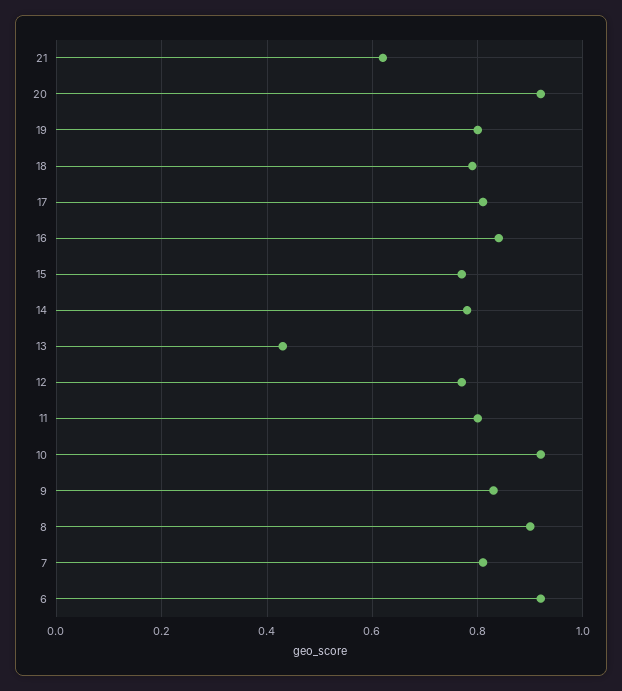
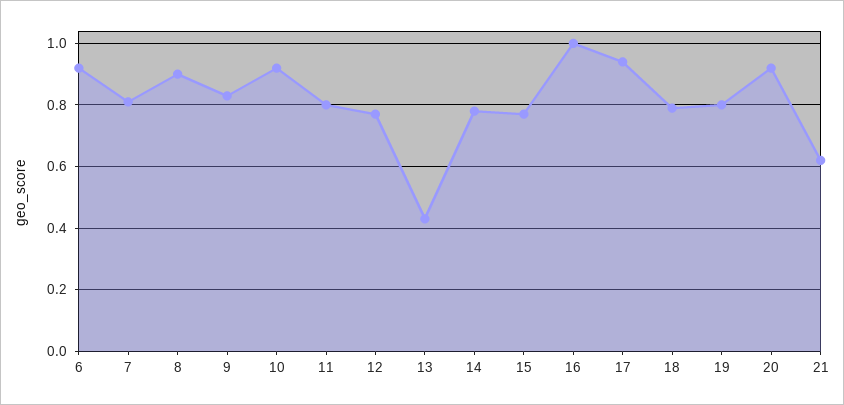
17: 0.8 -> 0.95
16: 0.85 -> 1

